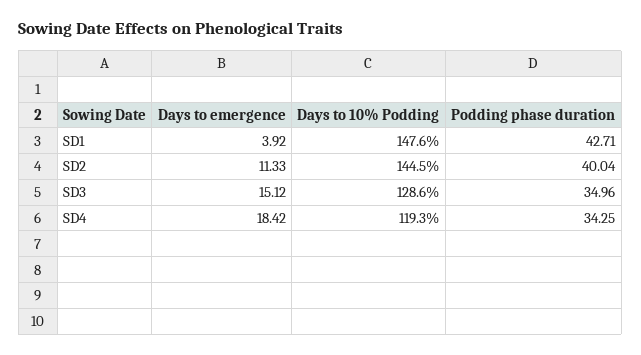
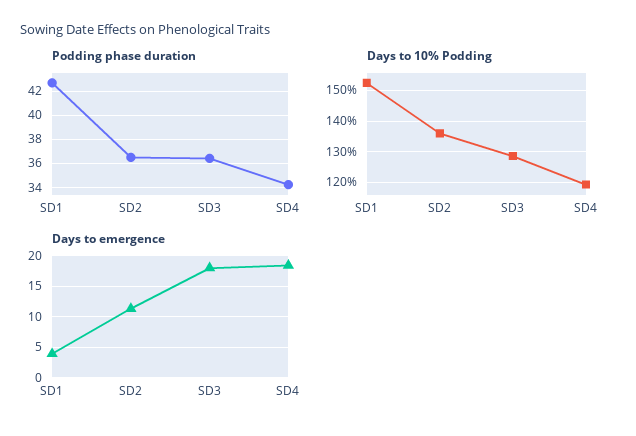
Days to 10% Podding, SD1: 147.6 -> 152
Days to 10% Podding, SD2: 144.5 -> 136
Podding phase duration, SD2: 40.04 -> 36.5
Days to emergence, SD3: 15.12 -> 18
Podding phase duration, SD3: 34.96 -> 36.5

